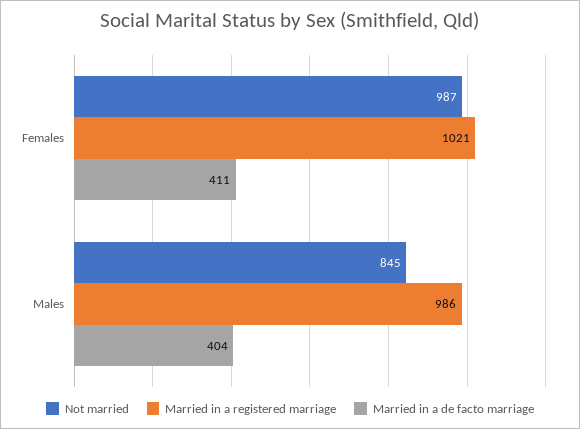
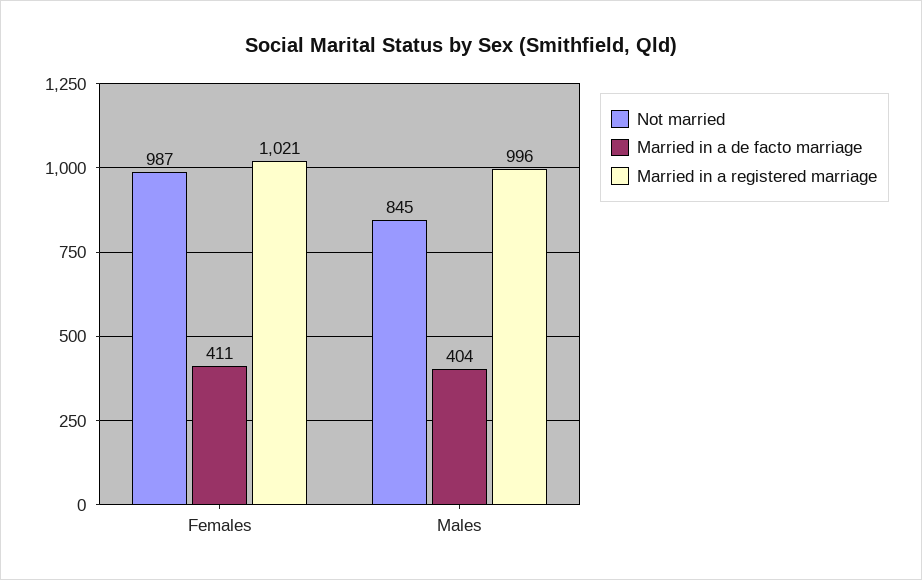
Married in a registered marriage, Males: 986 -> 996

